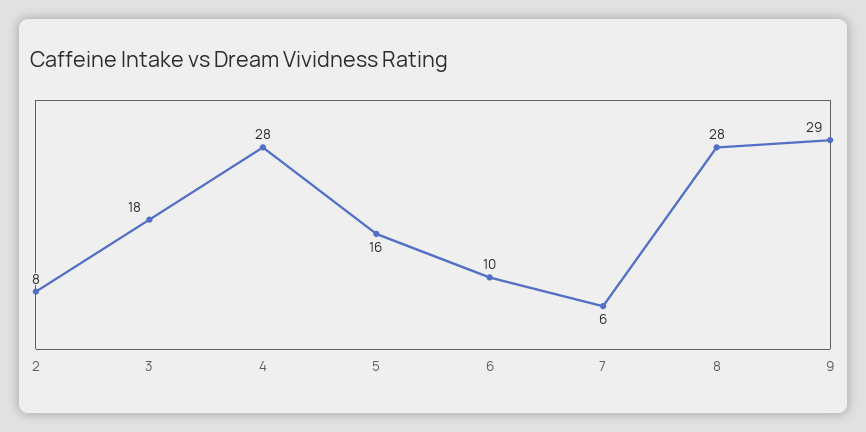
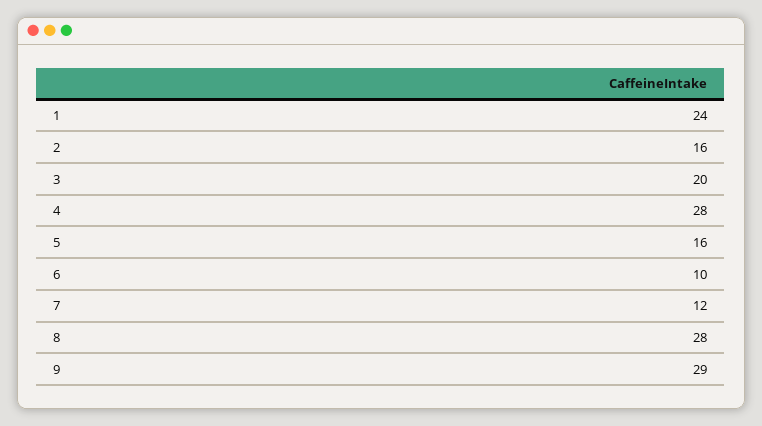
2: 8 -> 16
3: 18 -> 20
7: 6 -> 12
1: none -> 24

